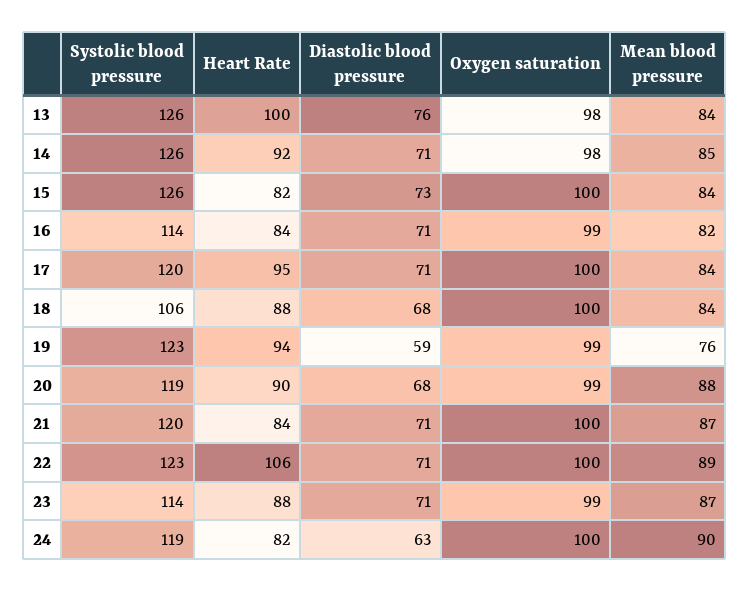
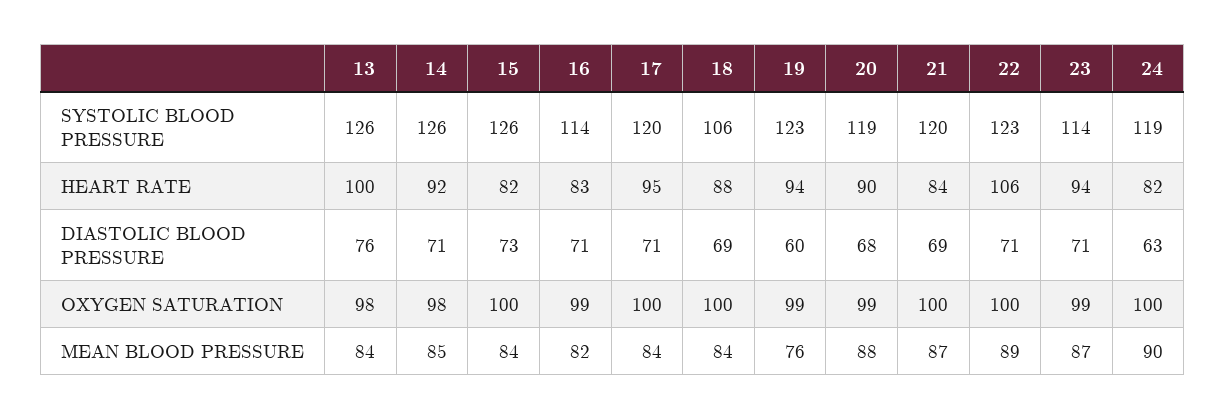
Heart Rate, 16: 84 -> 83
Diastolic blood pressure, 18: 68 -> 69
Diastolic blood pressure, 19: 59 -> 60
Diastolic blood pressure, 21: 71 -> 69
Heart Rate, 23: 88 -> 94

